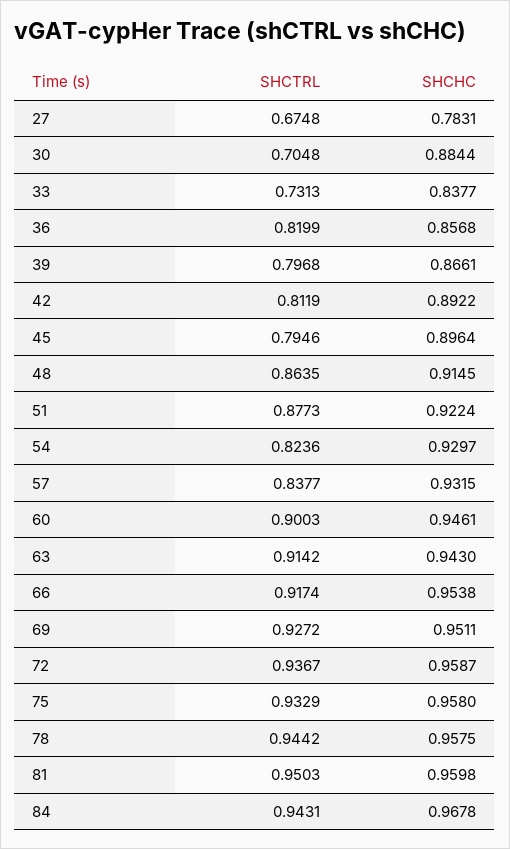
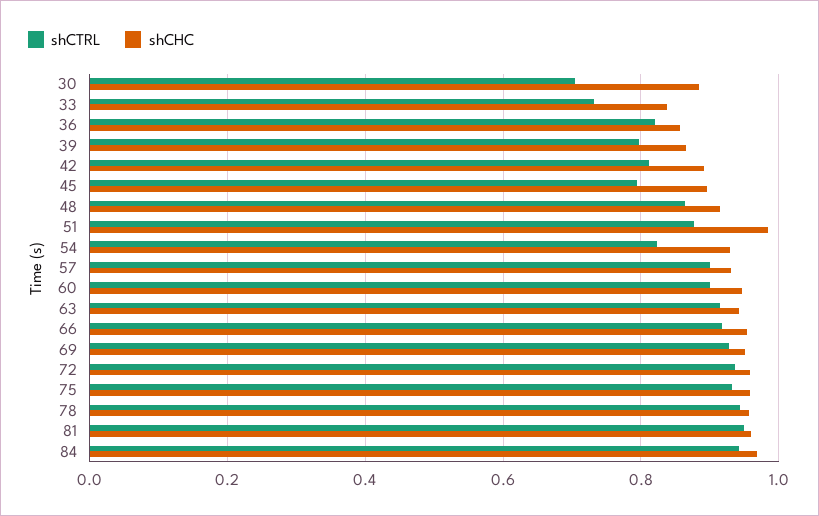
SHCTRL, 27: 0.6748 -> none
SHCHC, 27: 0.7831 -> none
SHCHC, 51: 0.9224 -> 0.98
SHCTRL, 57: 0.8377 -> 0.9

